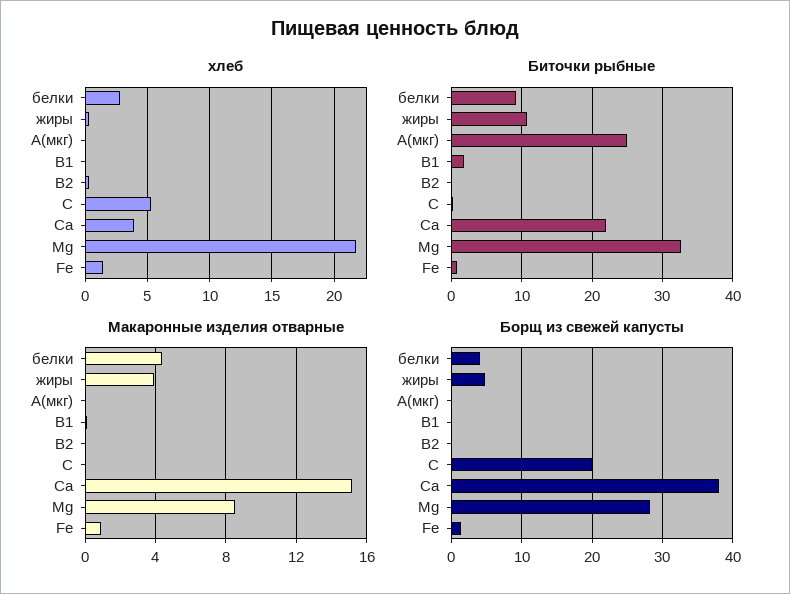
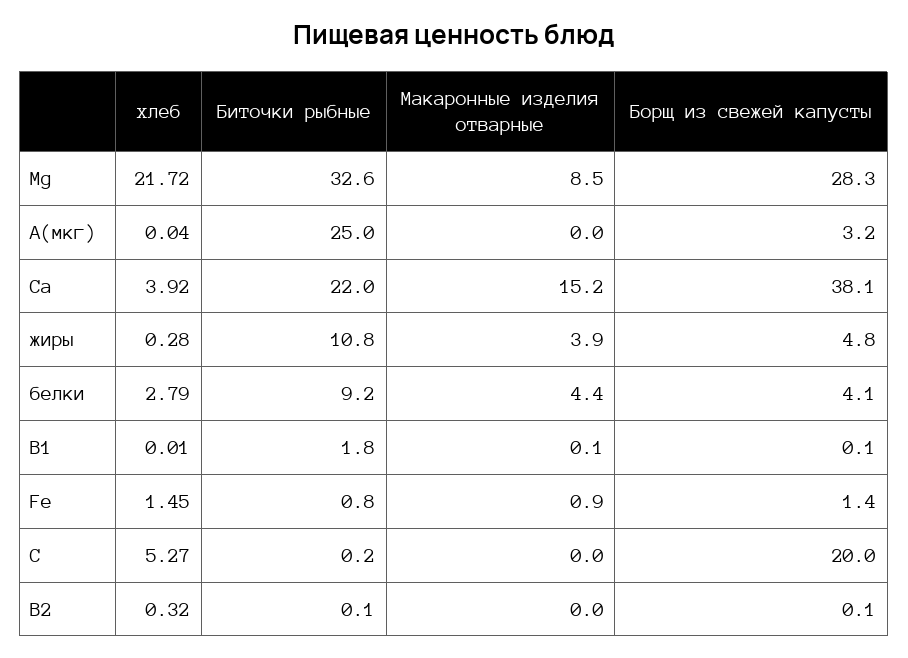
Борщ из свежей капусты, А(мкг): 0 -> 3.2

